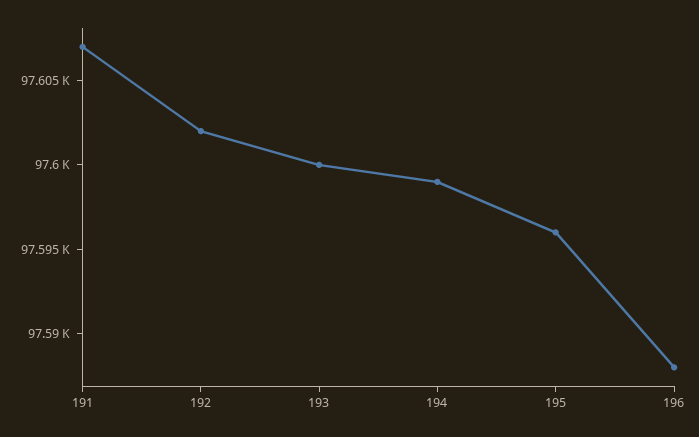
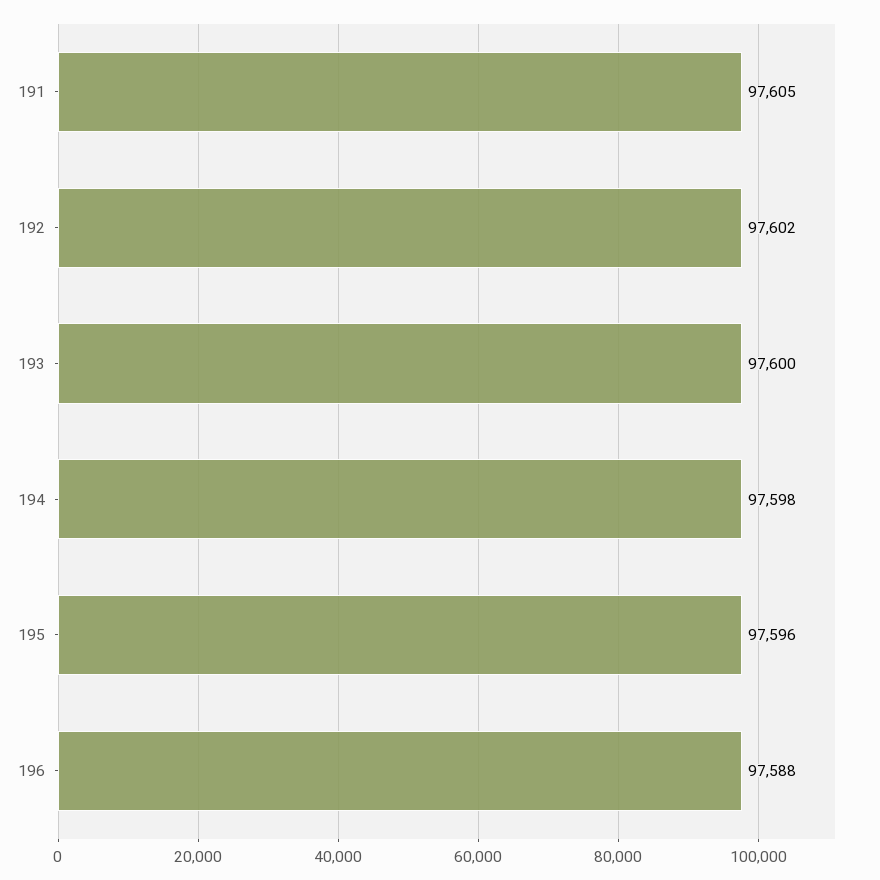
191: 97607 -> 97605
194: 97599 -> 97598

